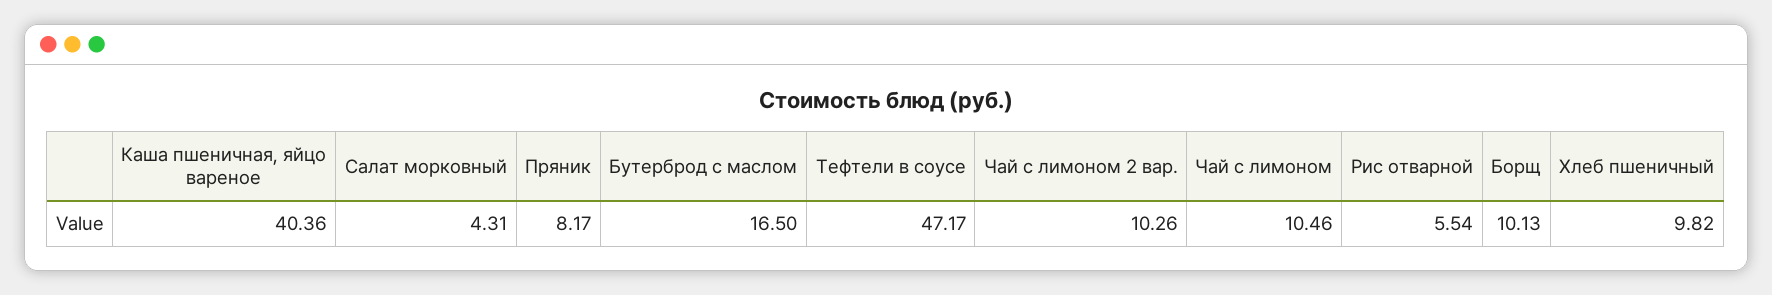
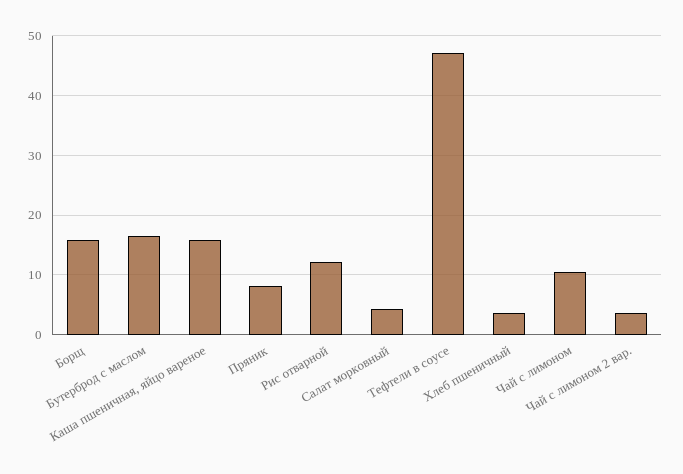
Каша пшеничная, яйцо вареное: 40.36 -> 16
Чай с лимоном 2 вар.: 10.26 -> 4
Рис отварной: 5.54 -> 12
Борщ: 10.13 -> 16
Хлеб пшеничный: 9.82 -> 4

